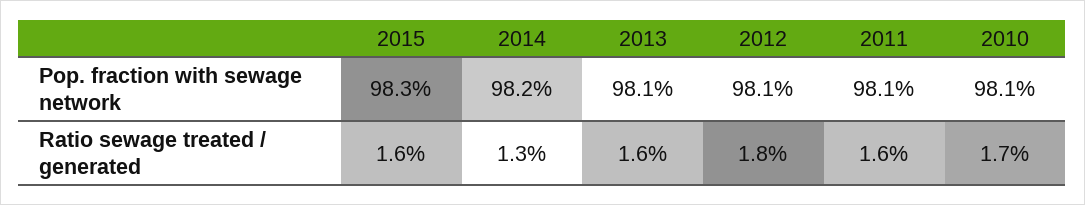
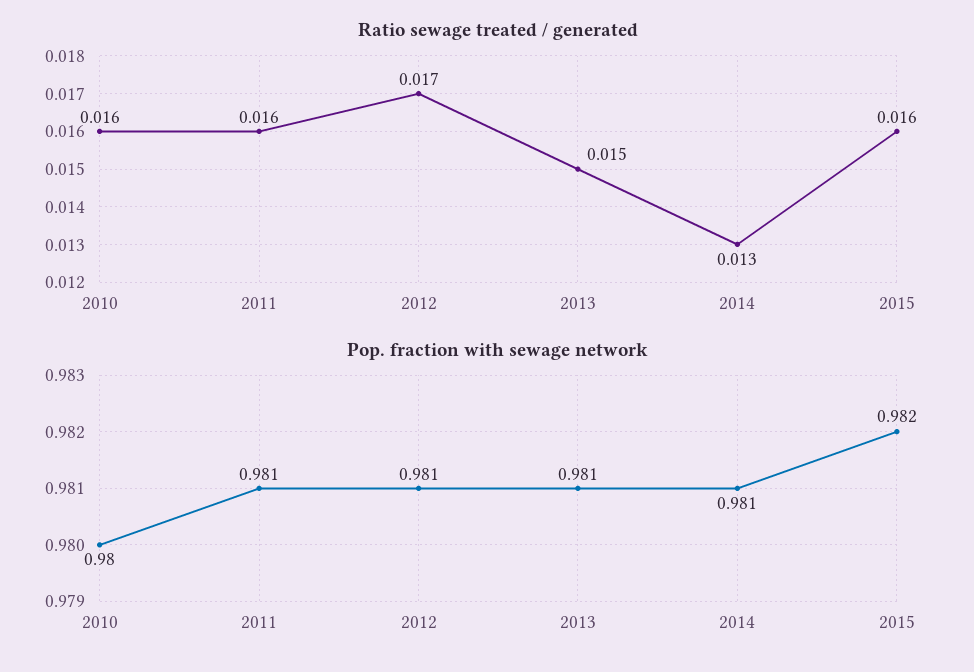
Pop. fraction with sewage network, 2015: 0.983 -> 0.982
Pop. fraction with sewage network, 2014: 0.982 -> 0.981
Pop. fraction with sewage network, 2010: 0.981 -> 0.98
Ratio sewage treated / generated, 2013: 0.016 -> 0.015
Ratio sewage treated / generated, 2012: 0.018 -> 0.017
Ratio sewage treated / generated, 2010: 0.017 -> 0.016

